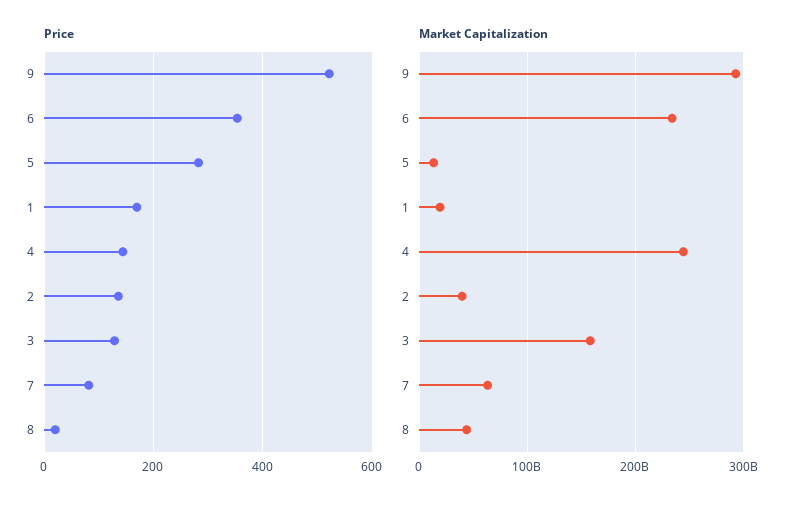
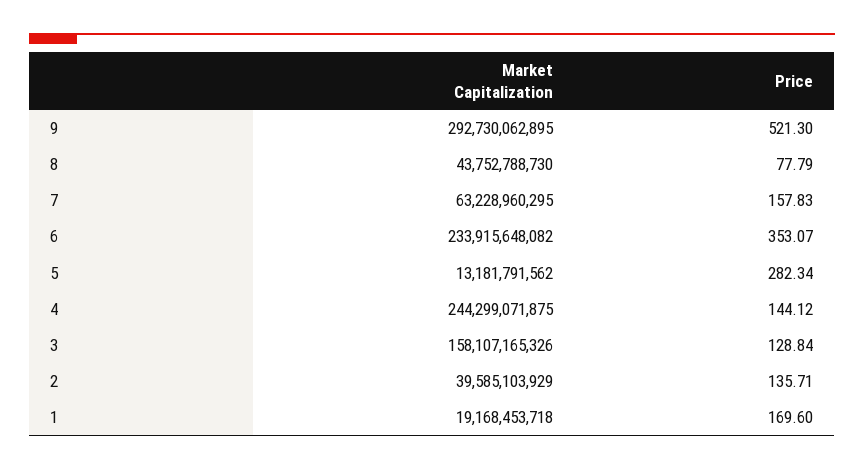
Price, 7: 80 -> 157.83
Price, 8: 20 -> 77.79

